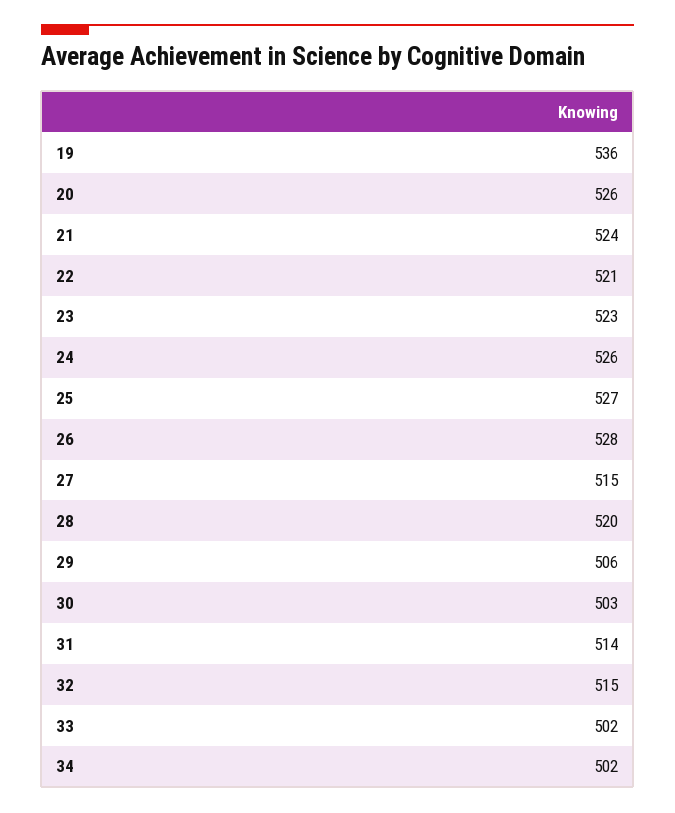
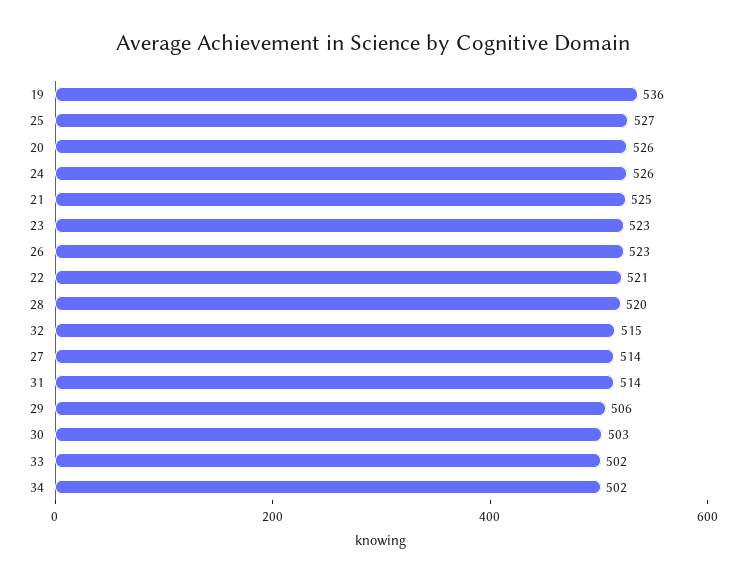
21: 524 -> 525
26: 528 -> 523
27: 515 -> 514

